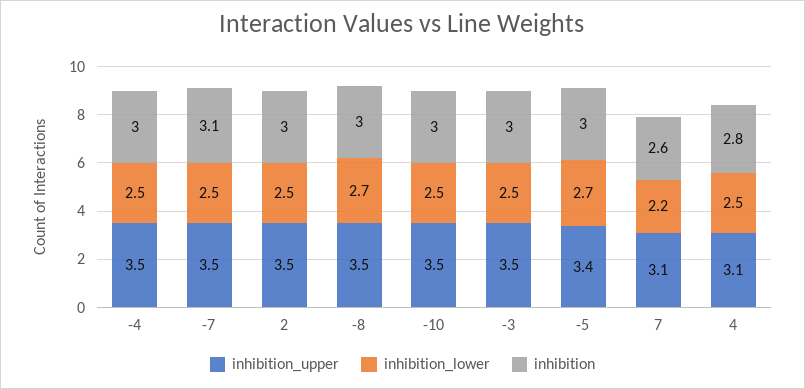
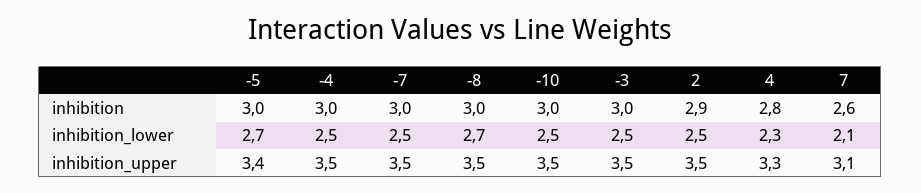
inhibition, -7: 3.1 -> 3
inhibition, 2: 3 -> 2.9
inhibition_lower, 7: 2.2 -> 2.1
inhibition_upper, 4: 3.1 -> 3.3
inhibition_lower, 4: 2.5 -> 2.3

